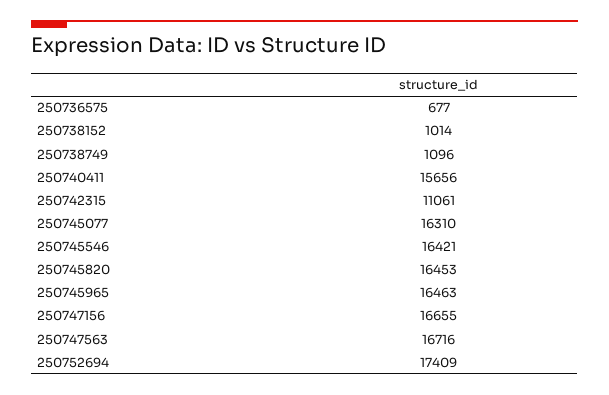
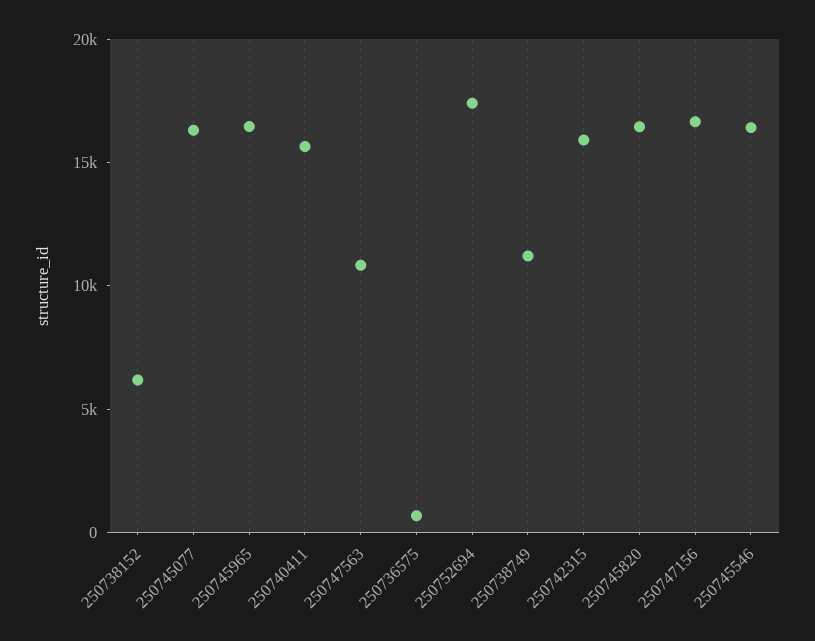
250738152: 1014 -> 6000
250738749: 1096 -> 11000
250742315: 11061 -> 16000
250747563: 16716 -> 11000

